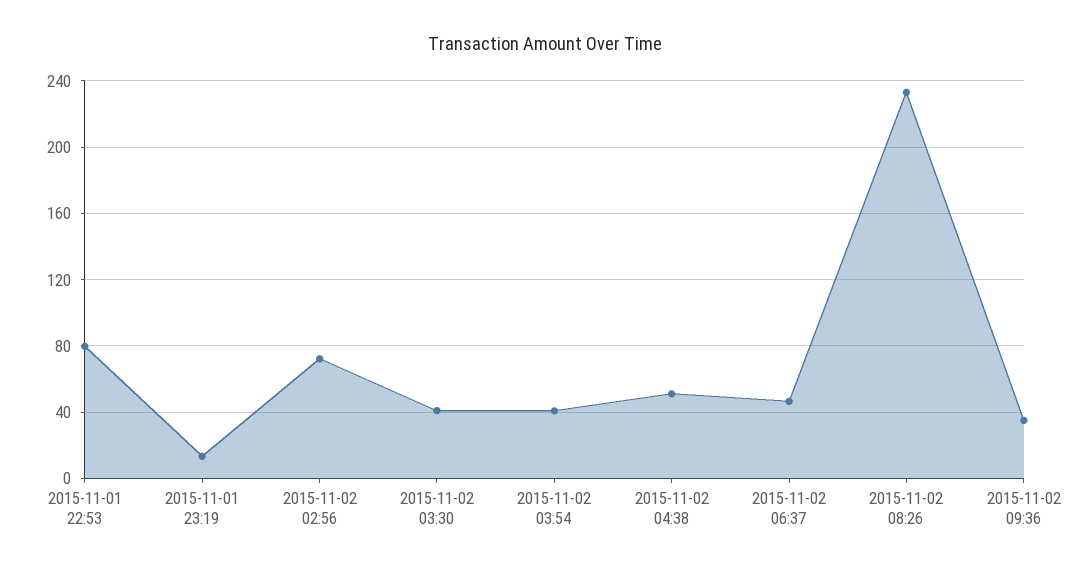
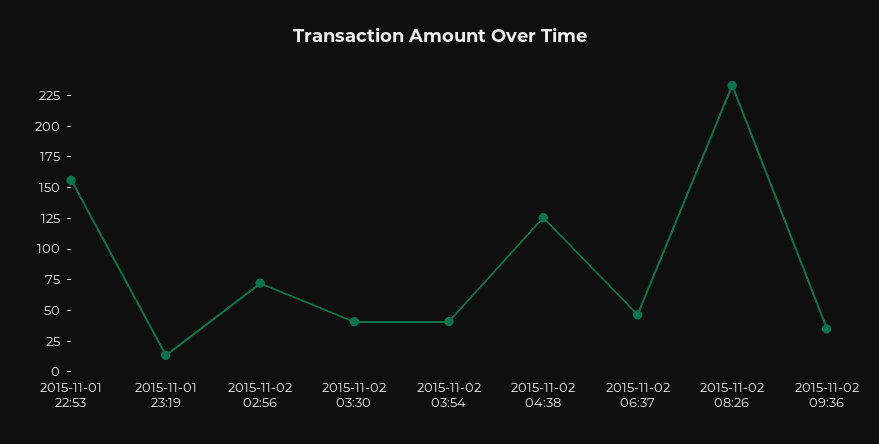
2015-11-01 22:53: 80 -> 150
2015-11-02 04:38: 50 -> 125

